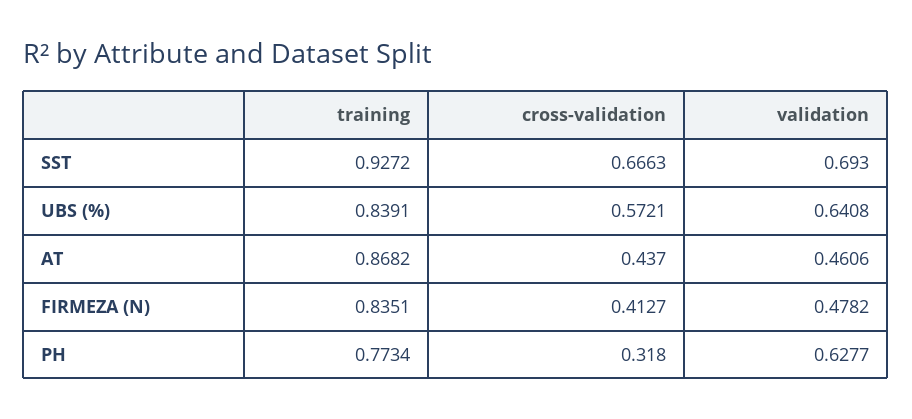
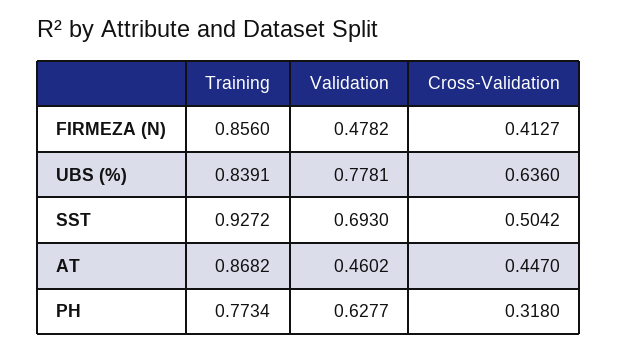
cross-validation, SST: 0.6663 -> 0.5042
cross-validation, UBS (%): 0.5721 -> 0.636
validation, UBS (%): 0.6408 -> 0.7781
cross-validation, AT: 0.437 -> 0.447
validation, AT: 0.4606 -> 0.4602
training, FIRMEZA (N): 0.8351 -> 0.856

